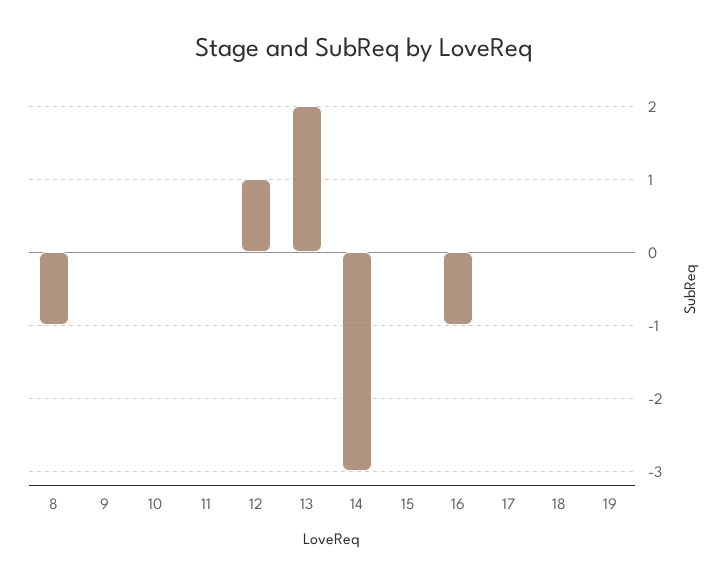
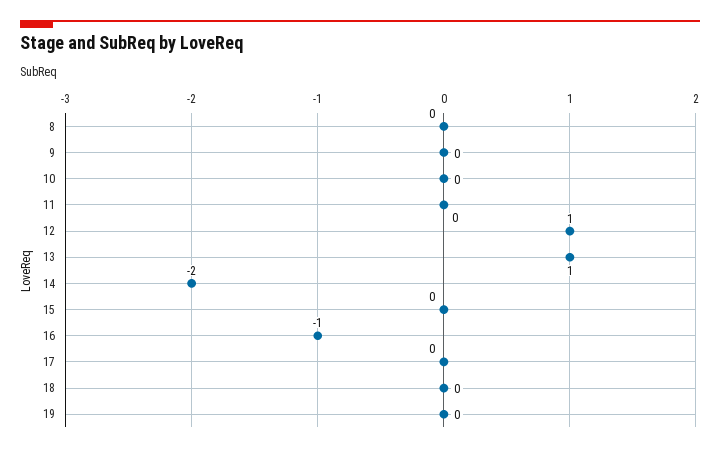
8: -1 -> 0
13: 2 -> 1
14: -3 -> -2

